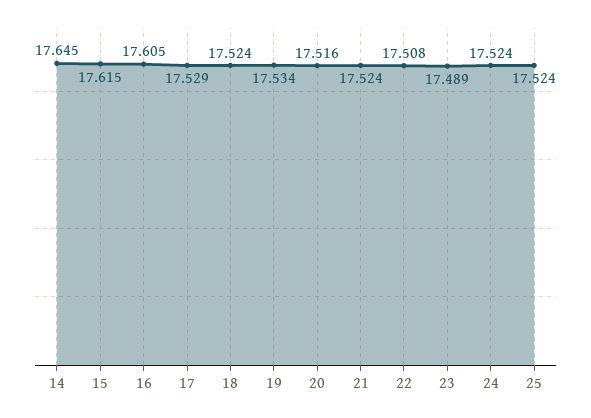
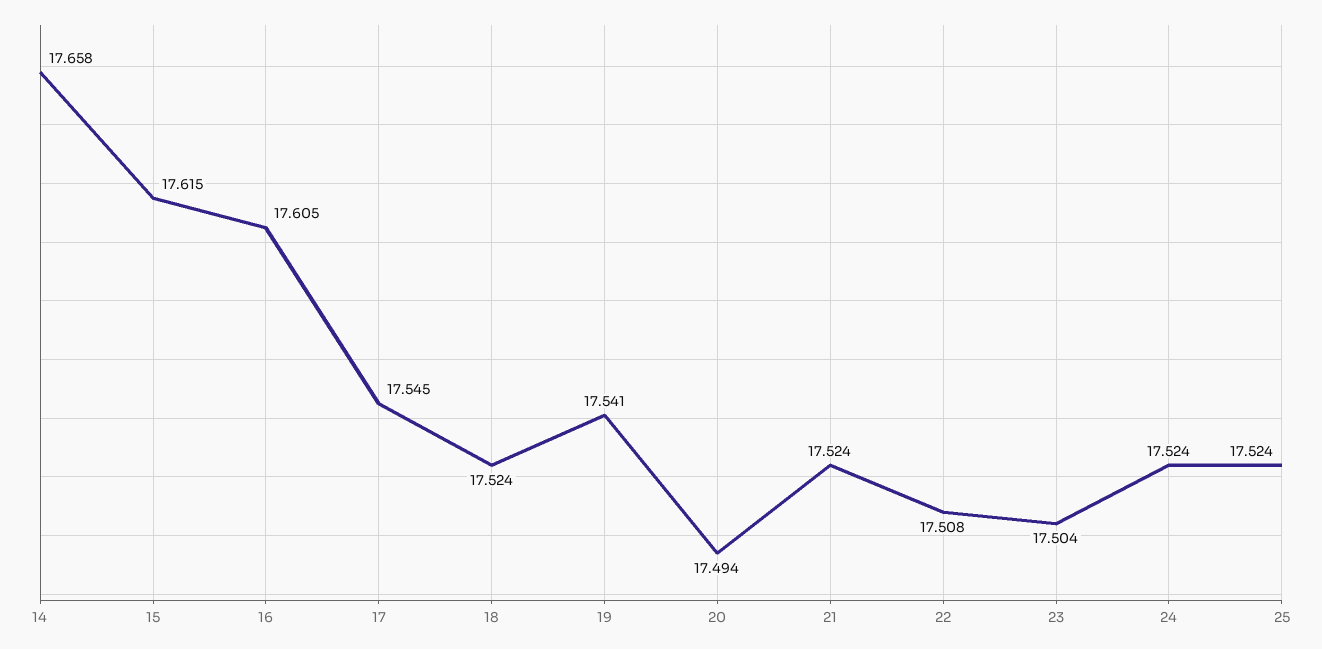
14: 17.645 -> 17.658
17: 17.529 -> 17.545
19: 17.534 -> 17.541
20: 17.516 -> 17.494
23: 17.489 -> 17.504

